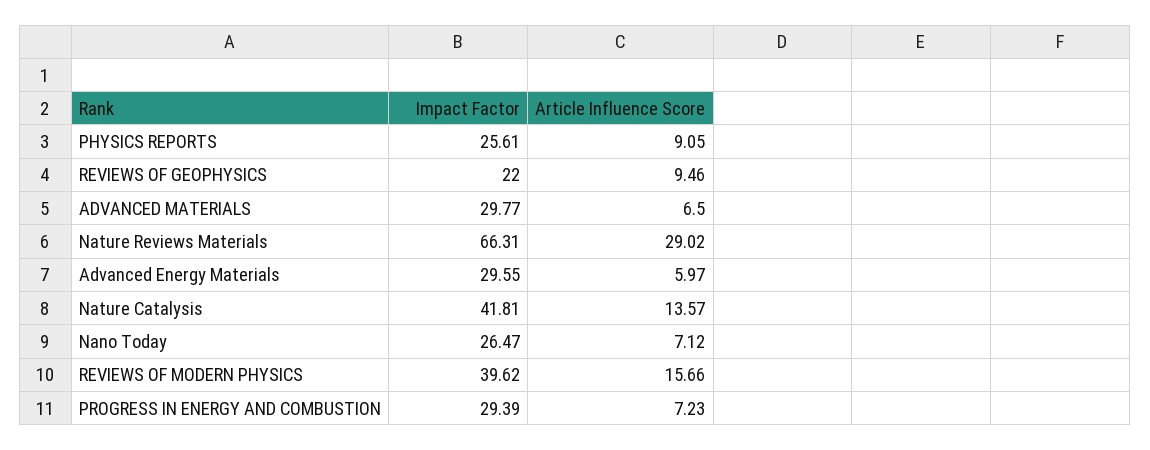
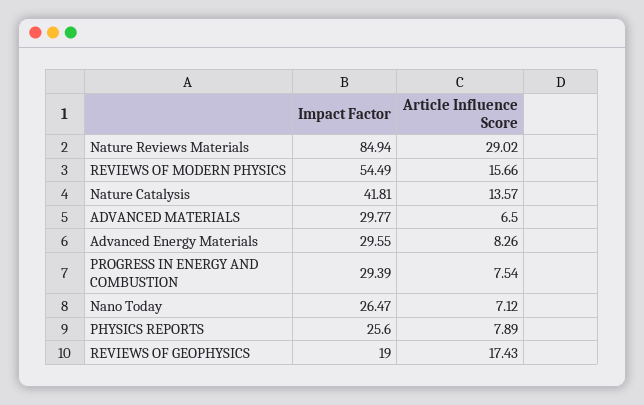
Impact Factor, PHYSICS REPORTS: 25.61 -> 25.6
Article Influence Score, PHYSICS REPORTS: 9.05 -> 7.89
Impact Factor, REVIEWS OF GEOPHYSICS: 22 -> 19
Article Influence Score, REVIEWS OF GEOPHYSICS: 9.46 -> 17.43
Impact Factor, Nature Reviews Materials: 66.31 -> 84.94
Article Influence Score, Advanced Energy Materials: 5.97 -> 8.26
Impact Factor, REVIEWS OF MODERN PHYSICS: 39.62 -> 54.49
Article Influence Score, PROGRESS IN ENERGY AND COMBUSTION: 7.23 -> 7.54

